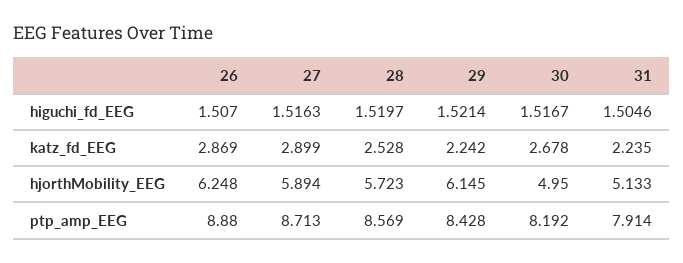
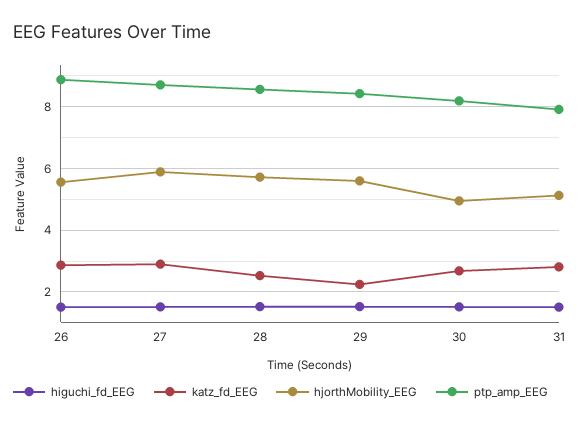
katz_fd_EEG, 31: 2.235 -> 2.8
hjorthMobility_EEG, 26: 6.248 -> 5.6
hjorthMobility_EEG, 29: 6.145 -> 5.6

